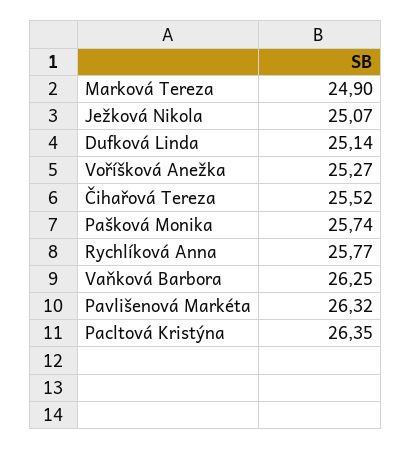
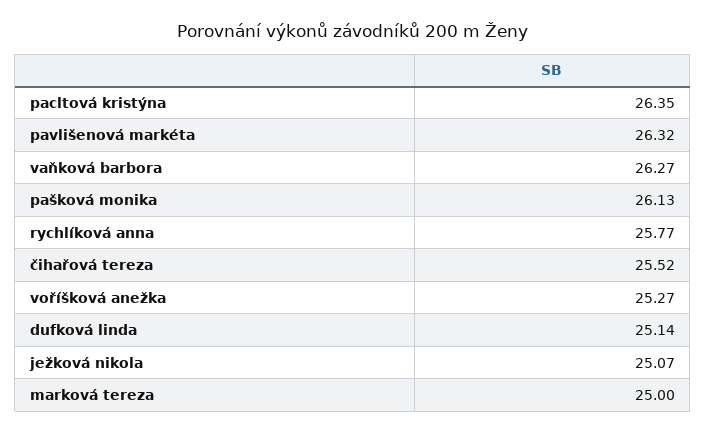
Marková Tereza: 24.9 -> 25
Pašková Monika: 25.74 -> 26.13
Vaňková Barbora: 26.25 -> 26.27

